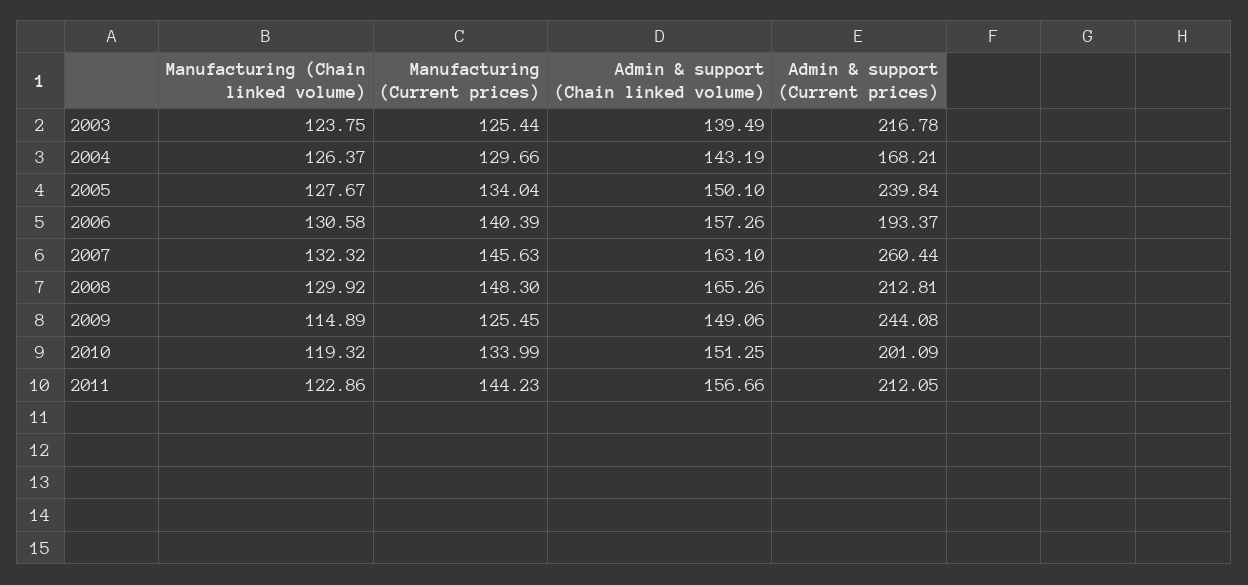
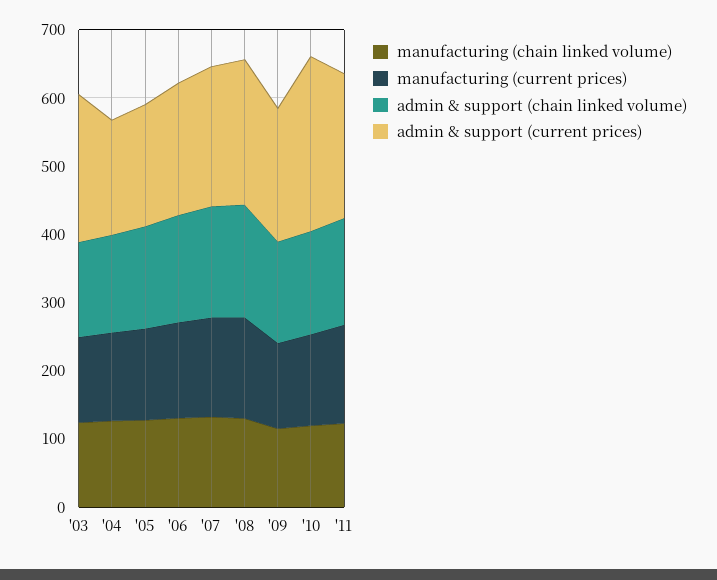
Admin & support (Current prices), 2005: 239.84 -> 180
Admin & support (Current prices), 2007: 260.44 -> 200
Admin & support (Current prices), 2009: 244.08 -> 200
Admin & support (Current prices), 2010: 201.09 -> 260

